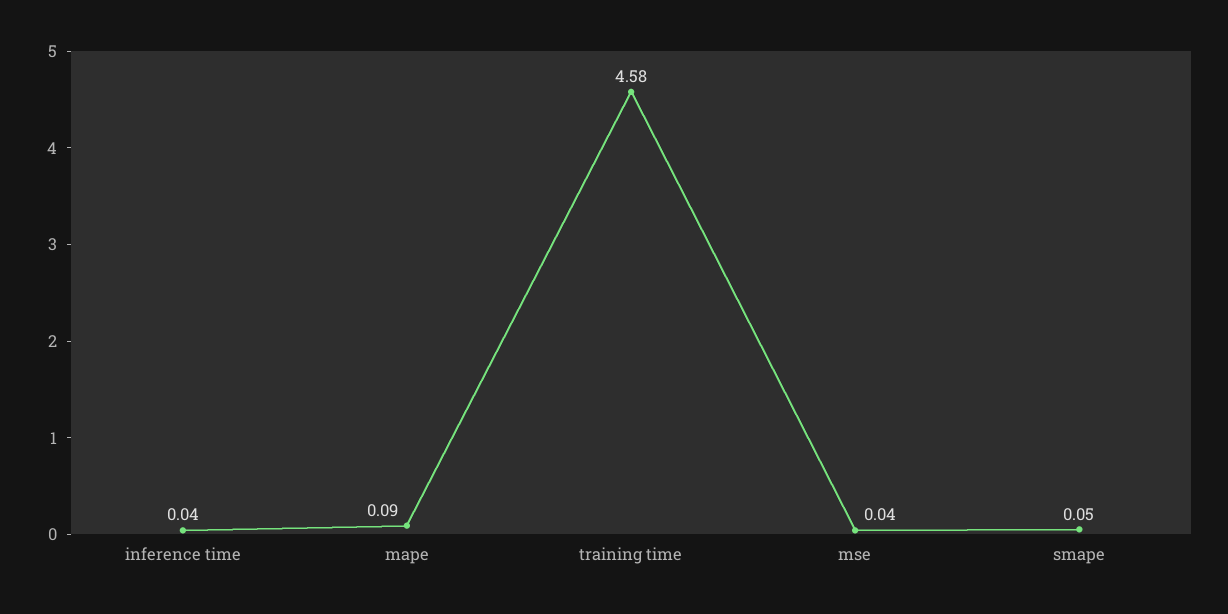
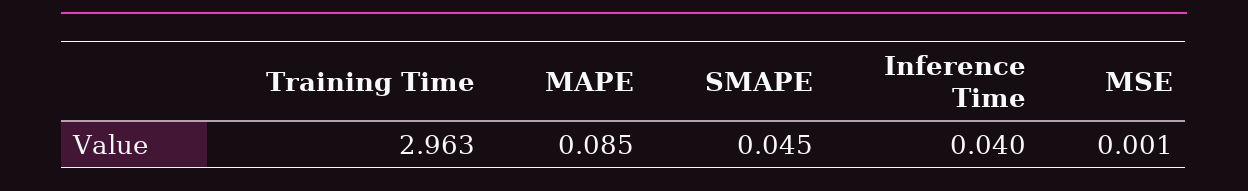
training time: 4.58 -> 2.963
mse: 0.04 -> 0.001

